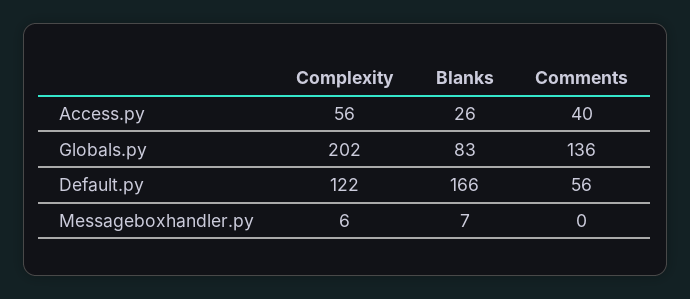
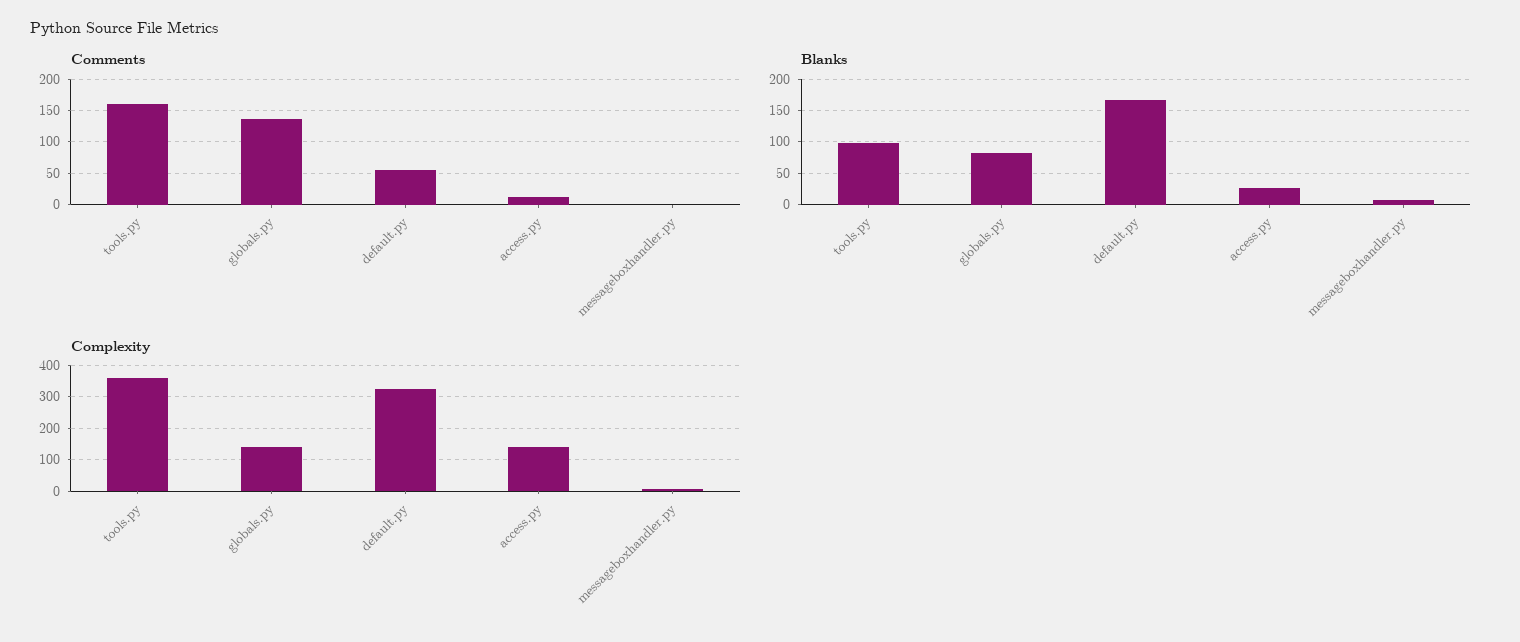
Complexity, Access.py: 56 -> 140
Comments, Access.py: 40 -> 10
Complexity, Globals.py: 202 -> 140
Complexity, Default.py: 122 -> 320
Comments, tools.py: none -> 160
Blanks, tools.py: none -> 100
Complexity, tools.py: none -> 360

